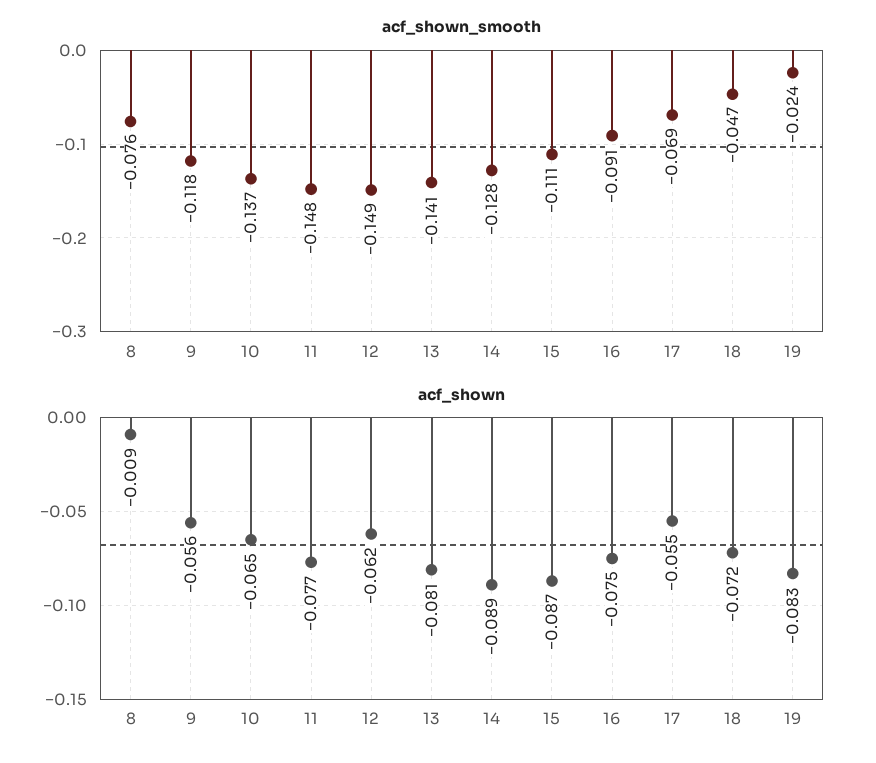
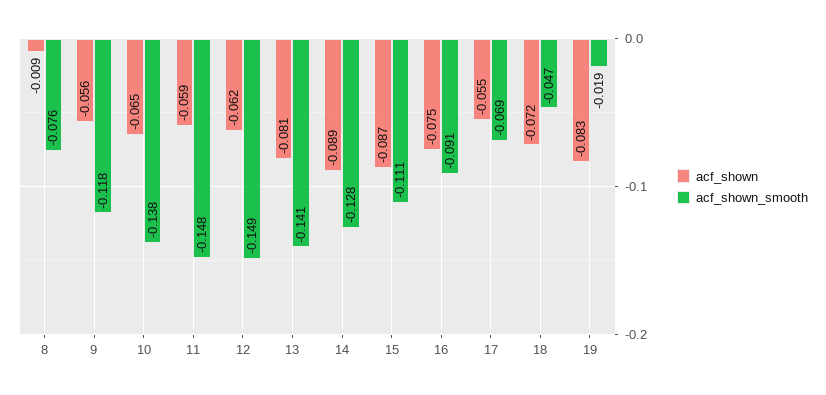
acf_shown_smooth, 10: -0.137 -> -0.138
acf_shown_smooth, 19: -0.024 -> -0.019
acf_shown, 11: -0.077 -> -0.059

